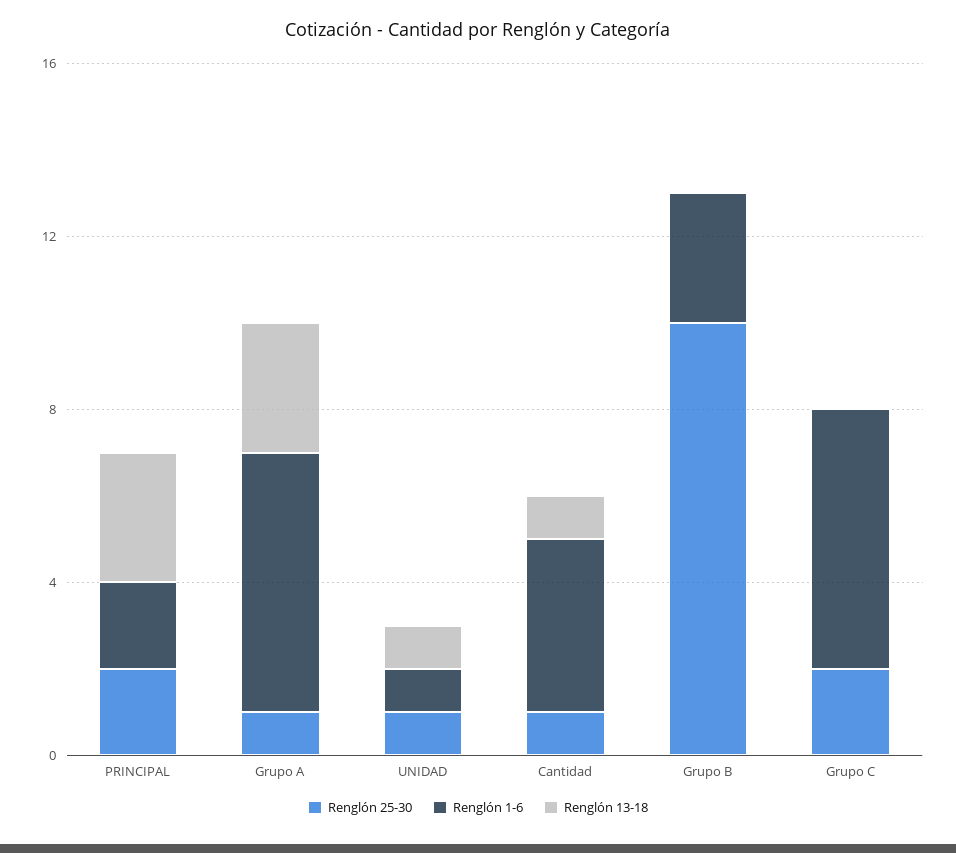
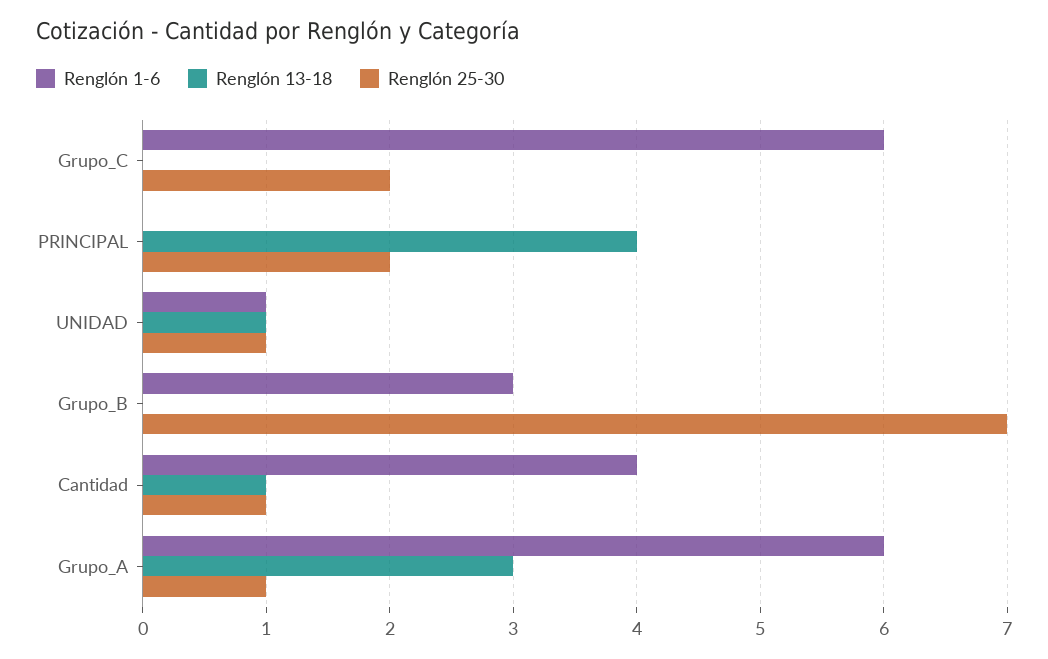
Renglón 1-6, PRINCIPAL: 2 -> 0
Renglón 13-18, PRINCIPAL: 3 -> 4
Renglón 25-30, Grupo B: 10 -> 7

